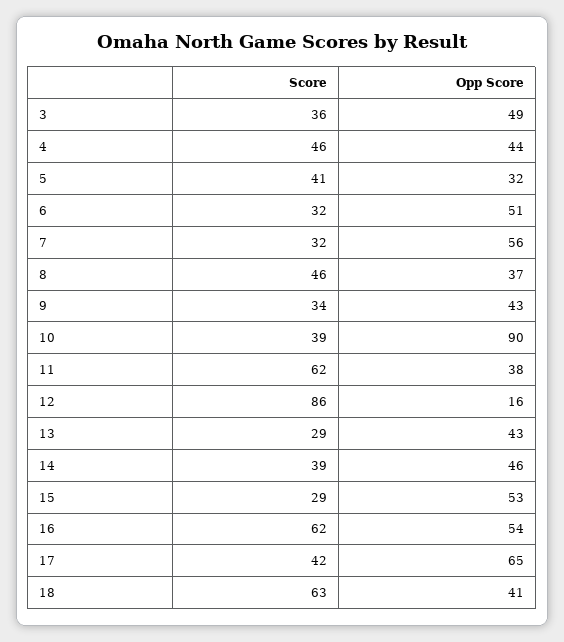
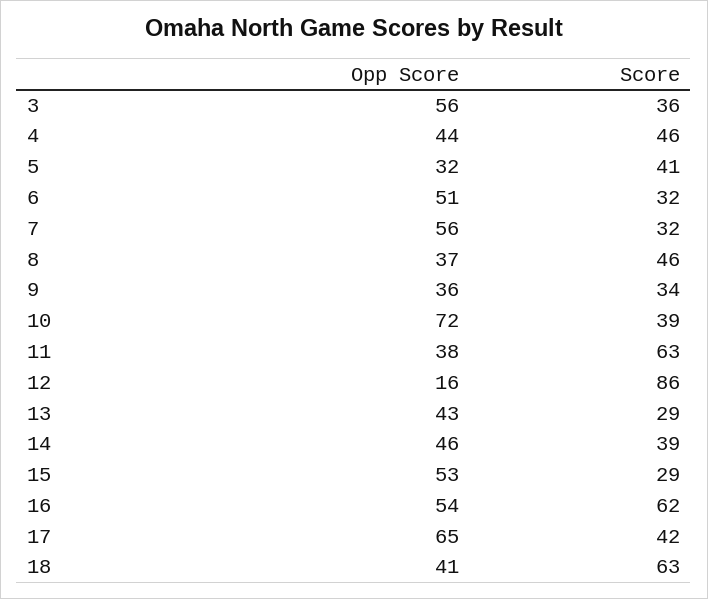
Opp Score, 3: 49 -> 56
Opp Score, 9: 43 -> 36
Opp Score, 10: 90 -> 72
Score, 11: 62 -> 63

